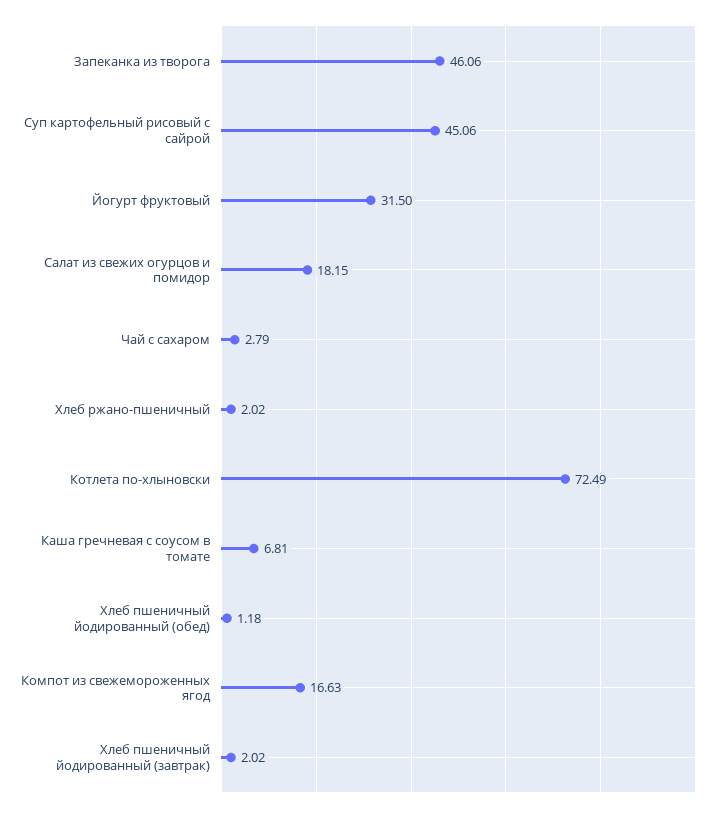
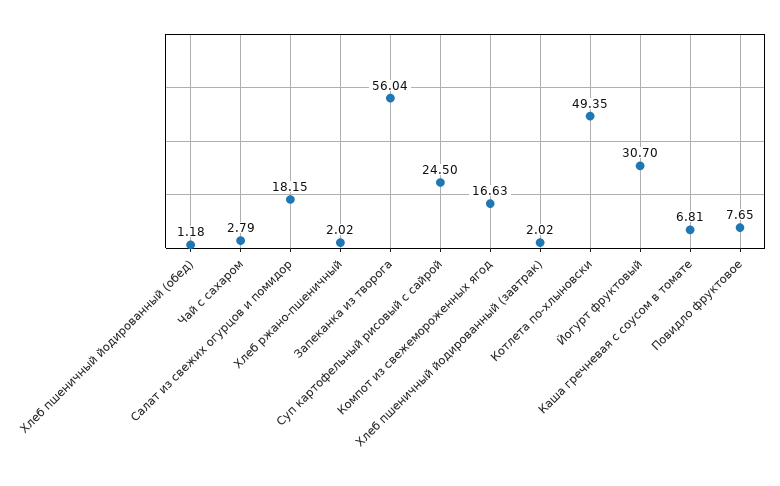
Запеканка из творога: 46.06 -> 56.04
Суп картофельный рисовый с сайрой: 45.06 -> 24.5
Йогурт фруктовый: 31.5 -> 30.7
Котлета по-хлыновски: 72.49 -> 49.35
Повидло фруктовое: none -> 7.65

